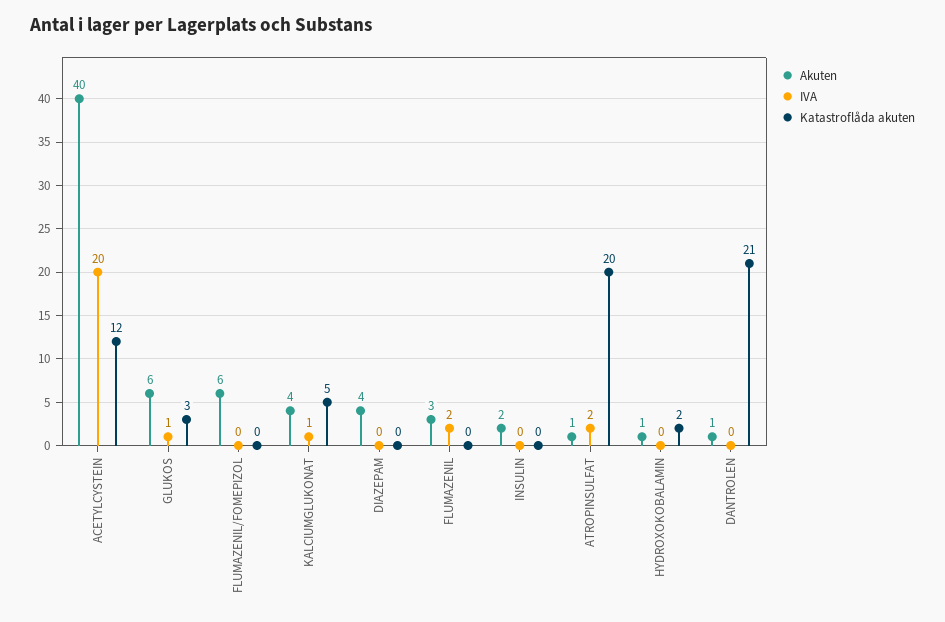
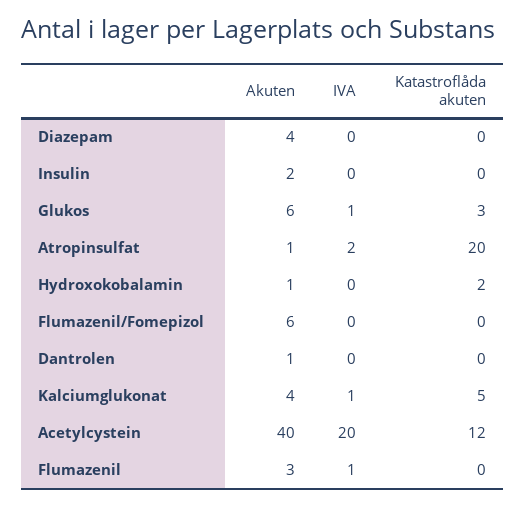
IVA, FLUMAZENIL: 2 -> 1
Katastroflåda akuten, DANTROLEN: 21 -> 0

